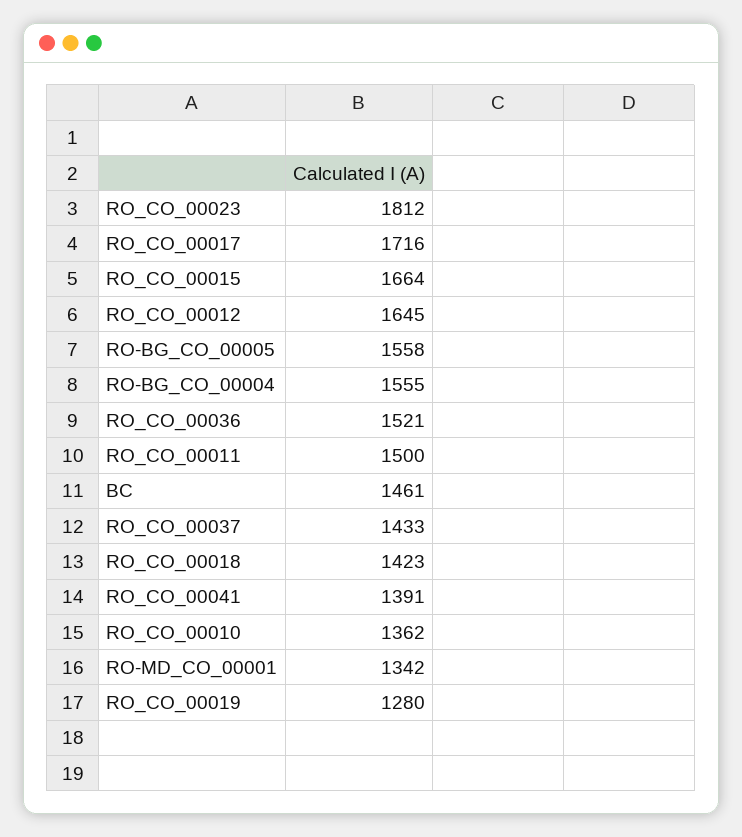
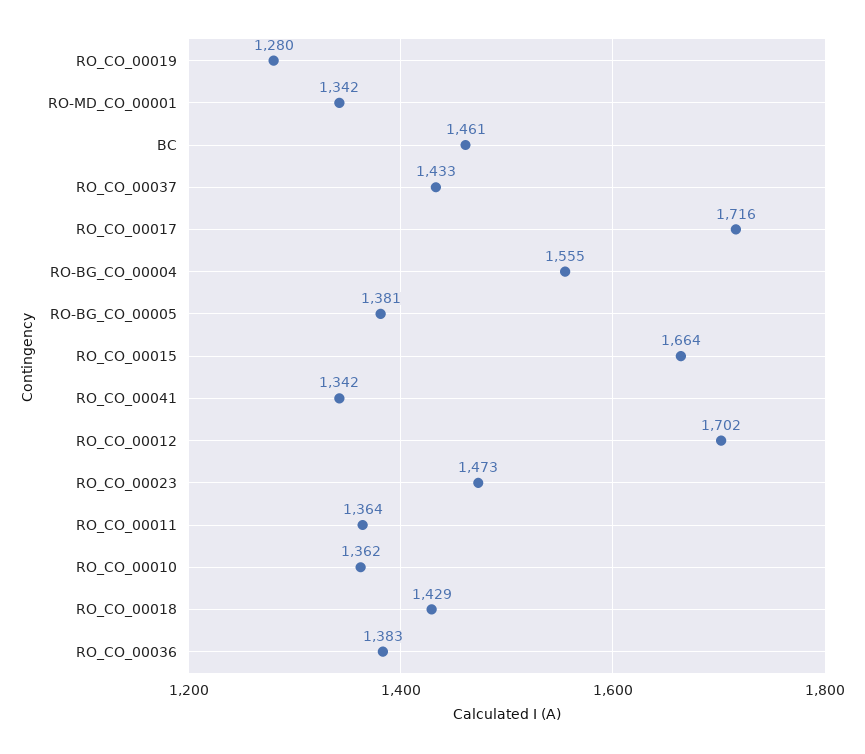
RO_CO_00023: 1812 -> 1473
RO_CO_00012: 1645 -> 1702
RO-BG_CO_00005: 1558 -> 1381
RO_CO_00036: 1521 -> 1383
RO_CO_00011: 1500 -> 1364
RO_CO_00018: 1423 -> 1429
RO_CO_00041: 1391 -> 1342

